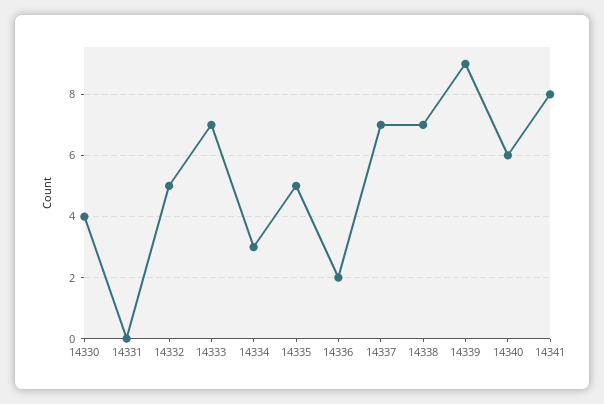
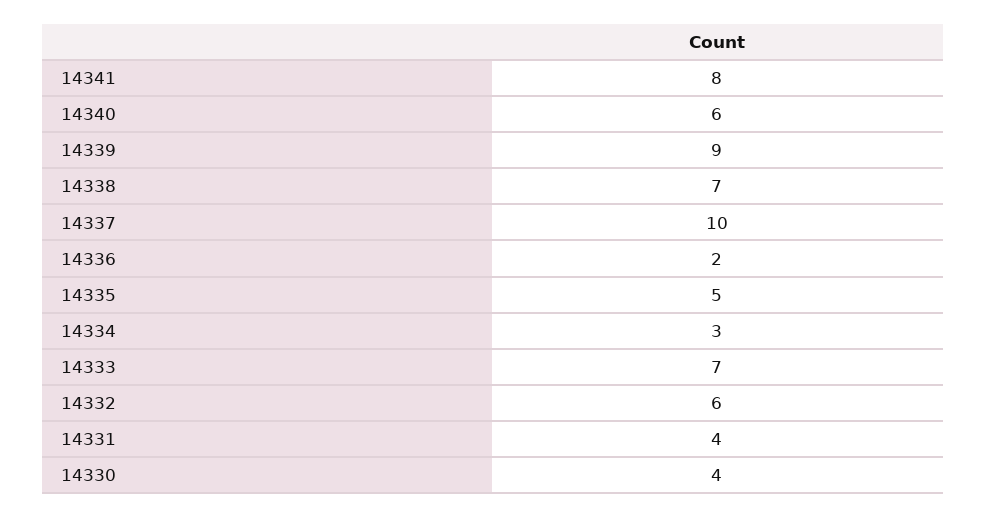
14331: 0 -> 4
14332: 5 -> 6
14337: 7 -> 10

